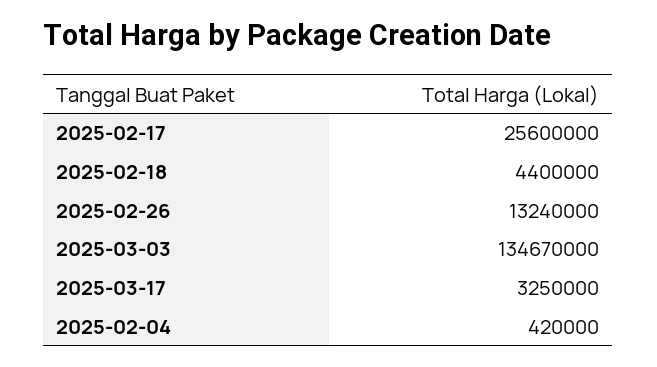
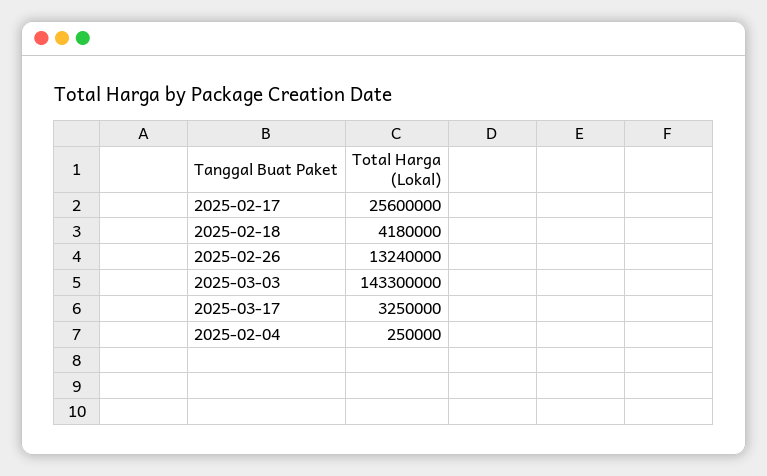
2025-02-18: 4400000 -> 4180000
2025-03-03: 134670000 -> 143300000
2025-02-04: 420000 -> 250000

